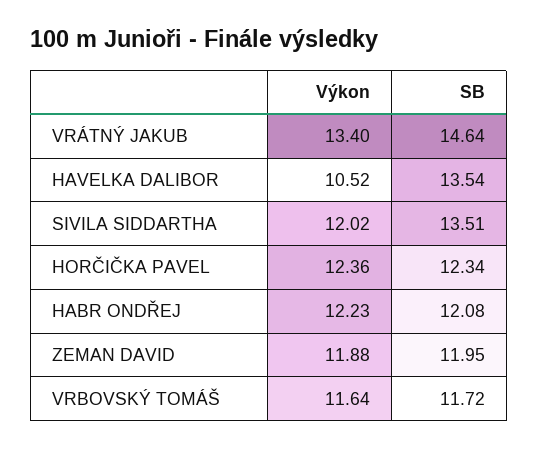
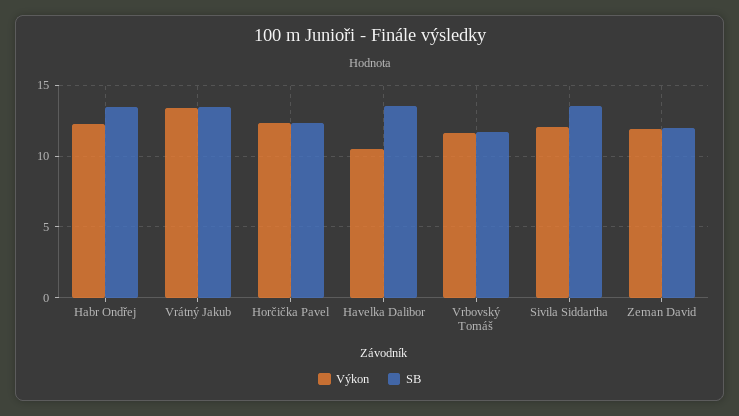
SB, VRÁTNÝ JAKUB: 14.64 -> 13.5
SB, HABR ONDŘEJ: 12.08 -> 13.5

